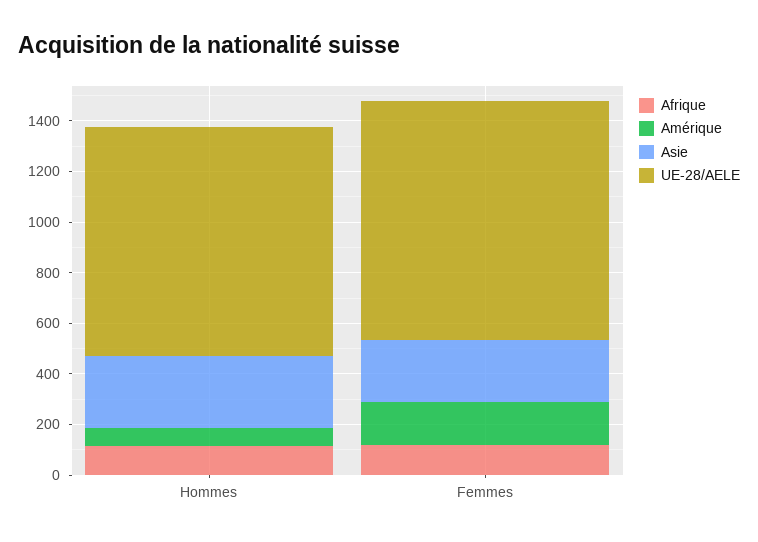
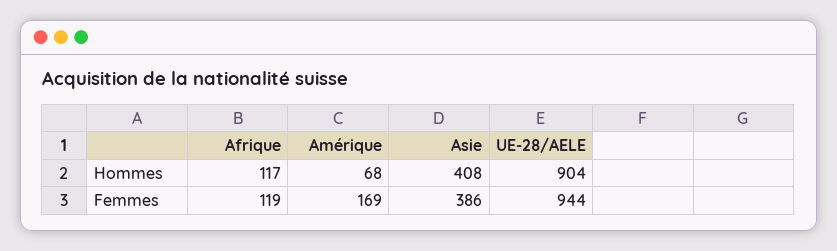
Asie, Hommes: 300 -> 408
Asie, Femmes: 250 -> 386

